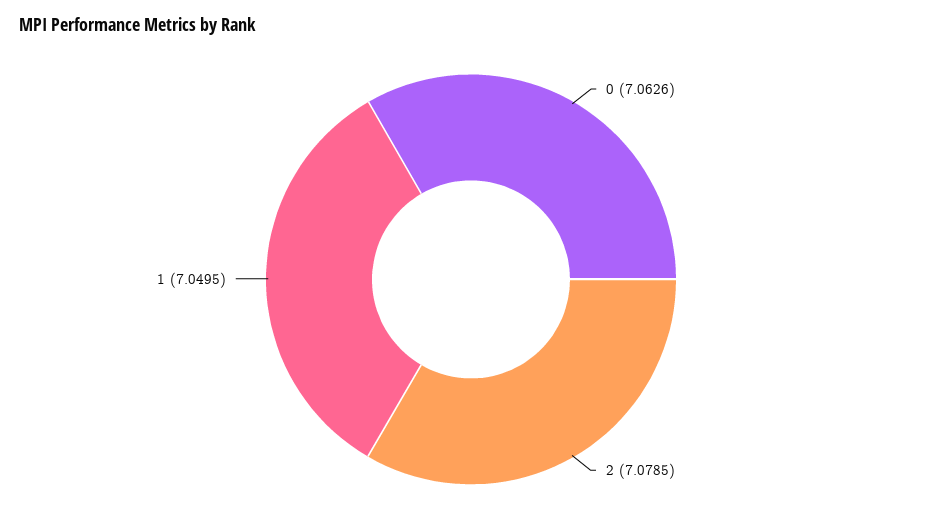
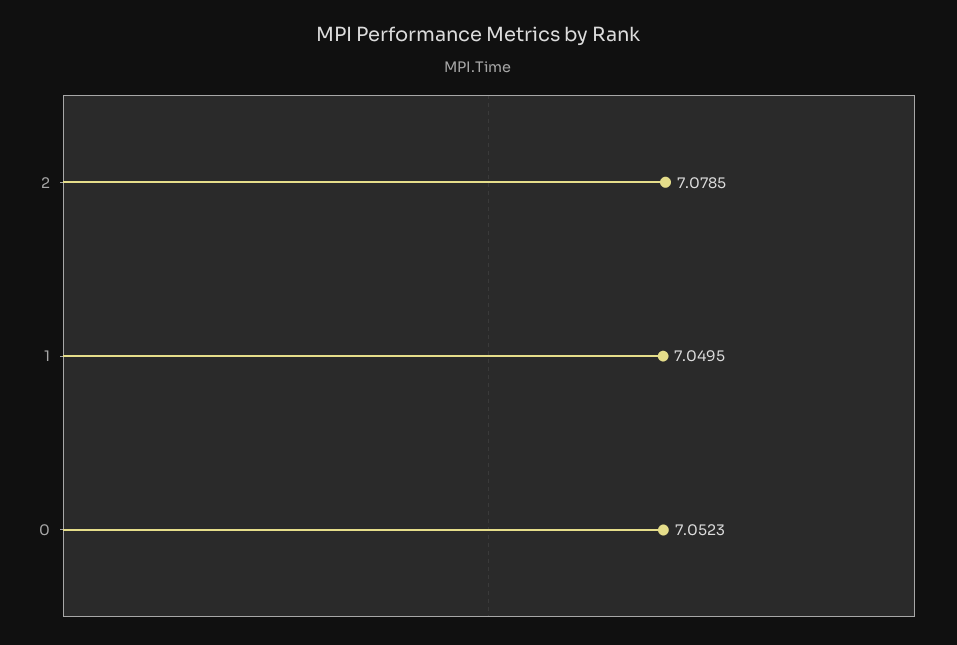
0: 7.0626 -> 7.0523

